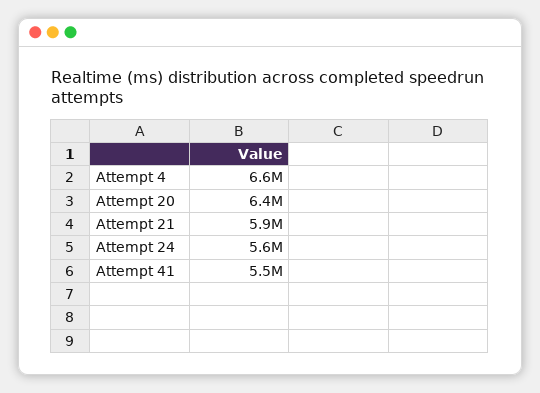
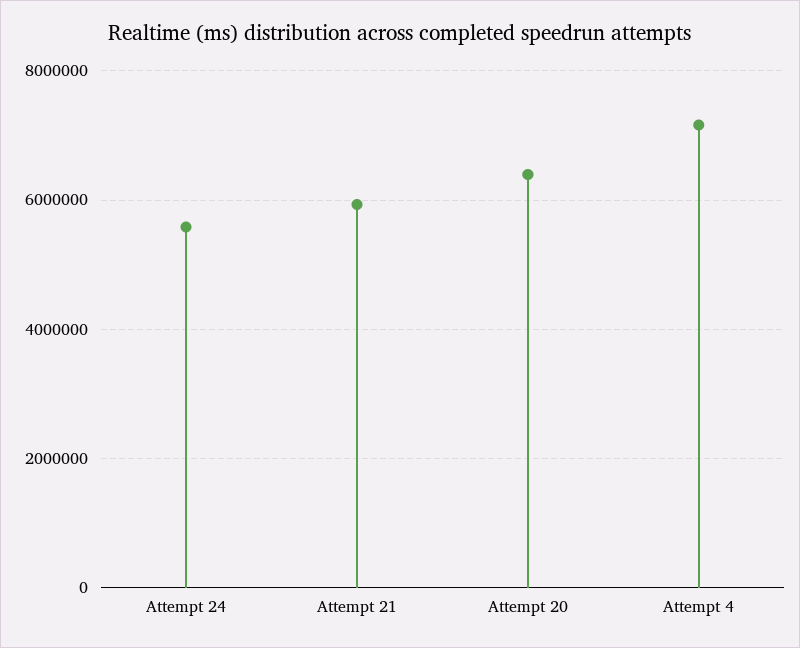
Attempt 4: 6600000 -> 7200000
Attempt 41: 5500000 -> none

